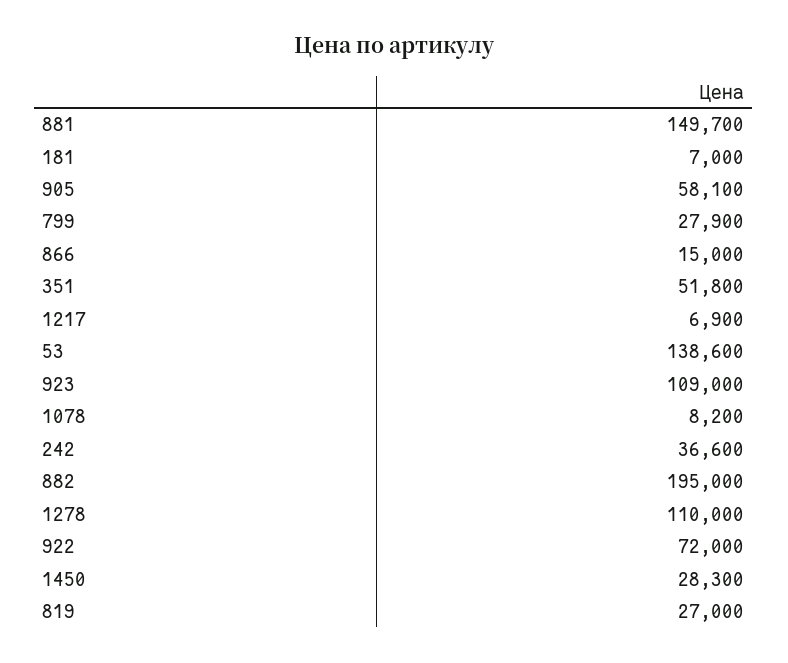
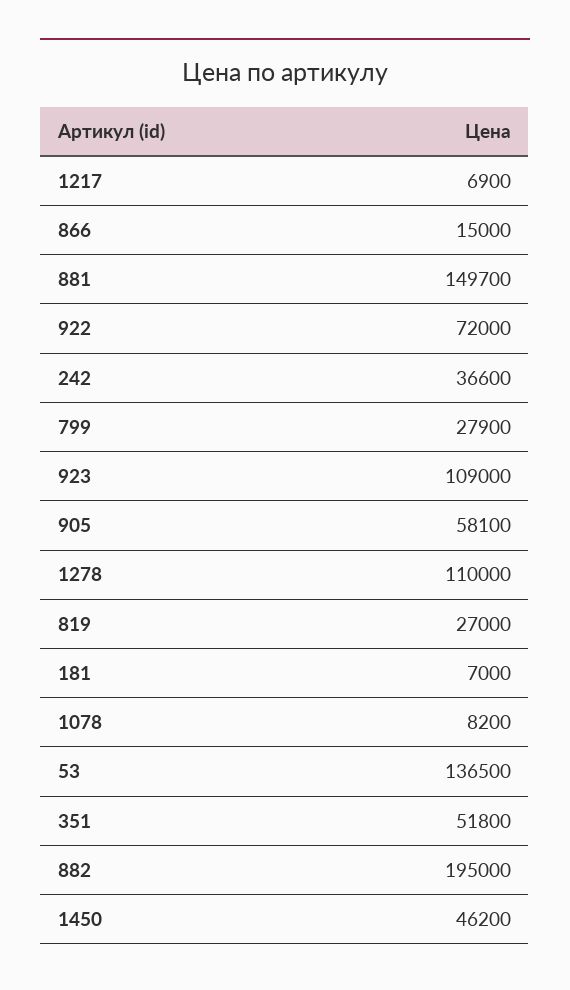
53: 138600 -> 136500
1450: 28300 -> 46200

